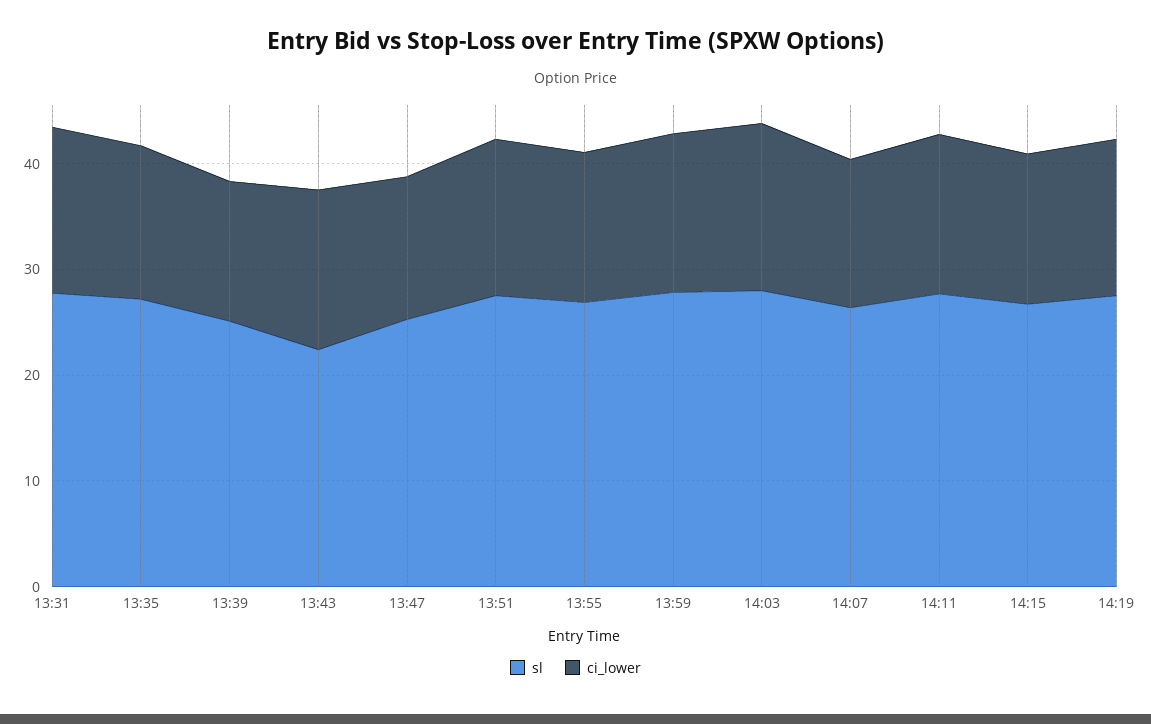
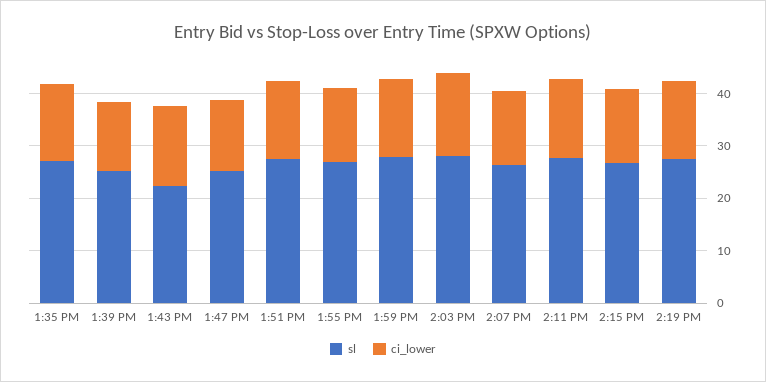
sl, 13:31: 28 -> none
ci_lower, 13:31: 16 -> none

